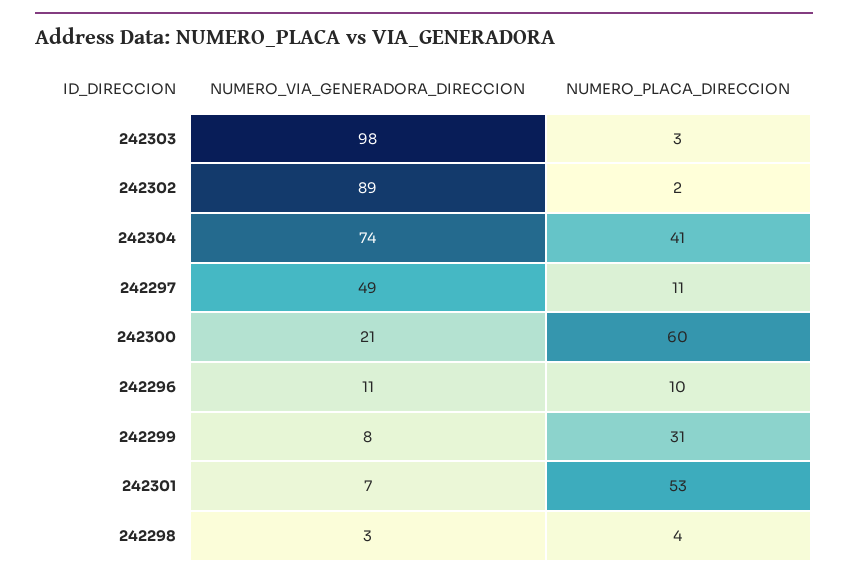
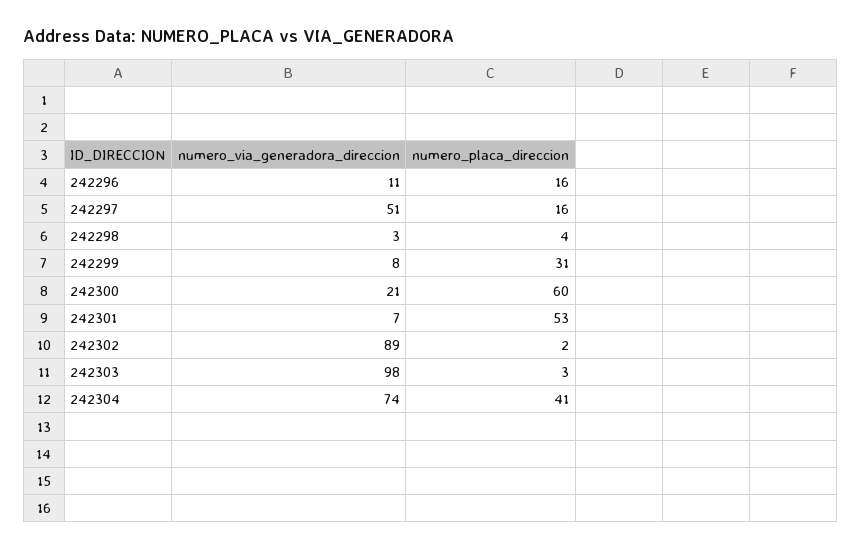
NUMERO_VIA_GENERADORA_DIRECCION, 242297: 49 -> 51
NUMERO_PLACA_DIRECCION, 242297: 11 -> 16
NUMERO_PLACA_DIRECCION, 242296: 10 -> 16

